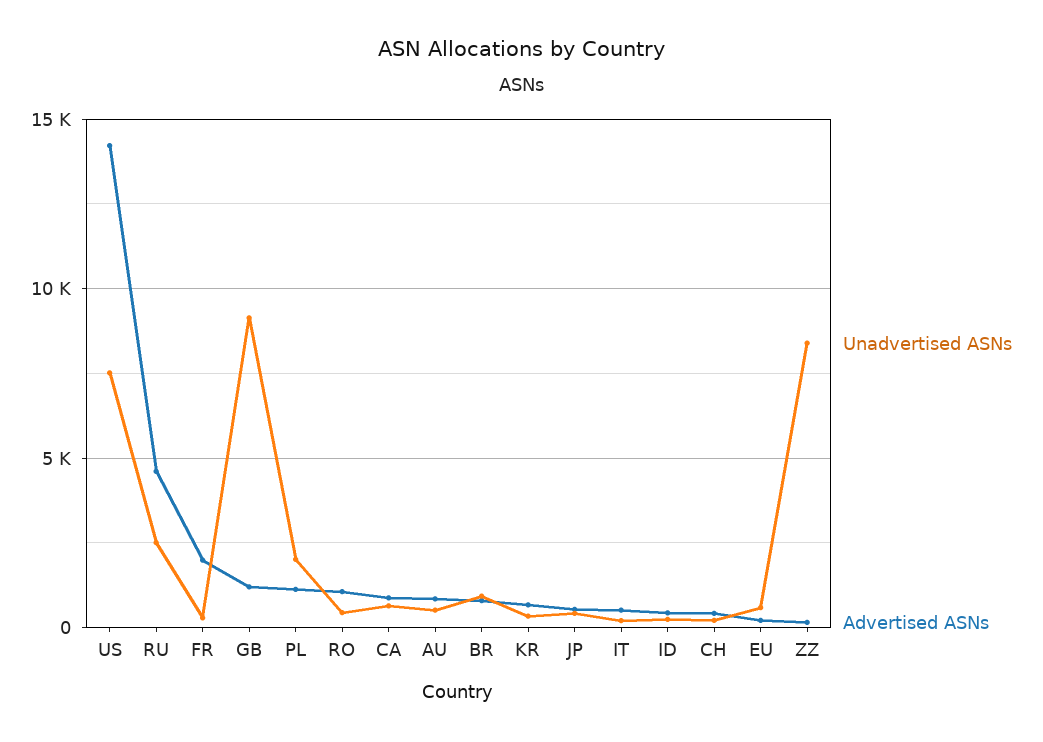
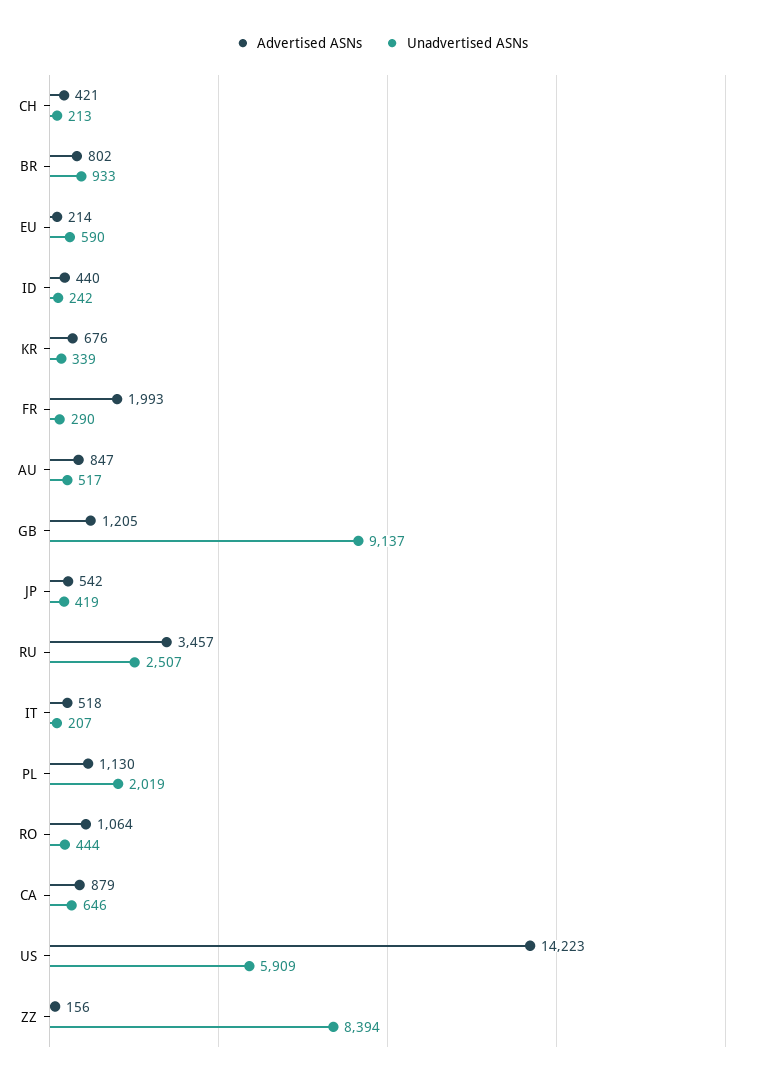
Unadvertised ASNs, US: 7500 -> 5909
Advertised ASNs, RU: 4500 -> 3457

